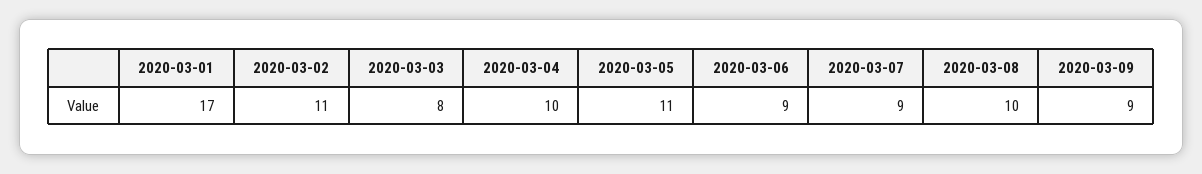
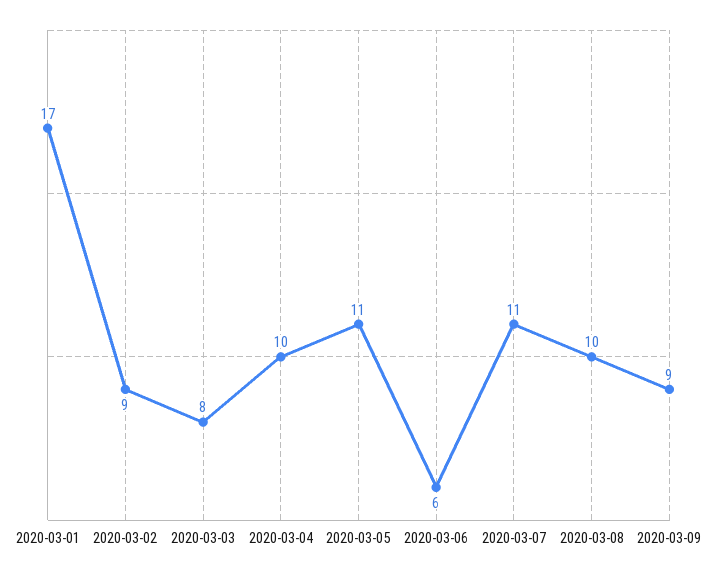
2020-03-02: 11 -> 9
2020-03-06: 9 -> 6
2020-03-07: 9 -> 11

